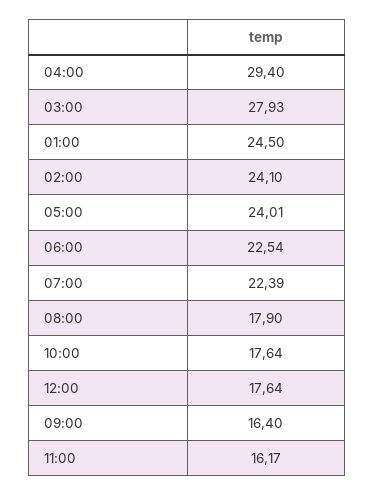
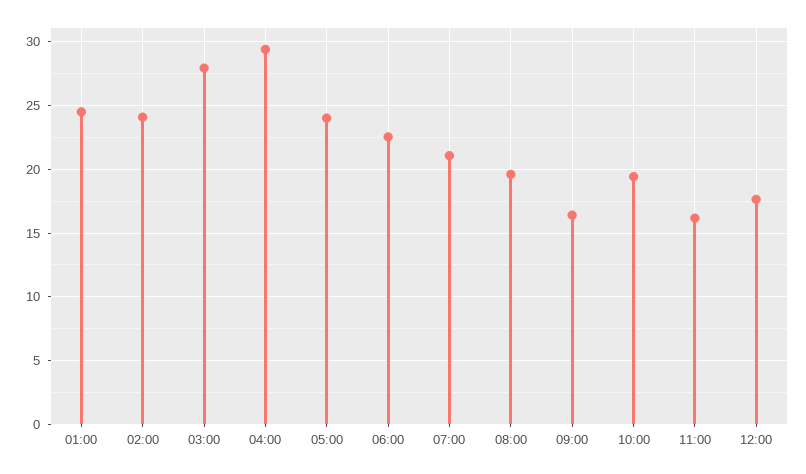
07:00: 22.39 -> 21
08:00: 17.9 -> 19.5
10:00: 17.64 -> 19.5

